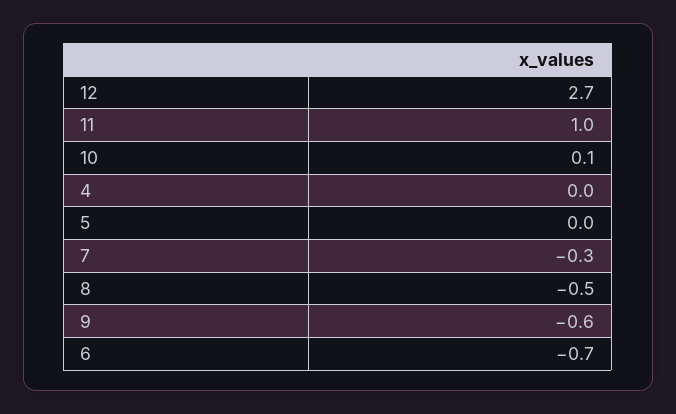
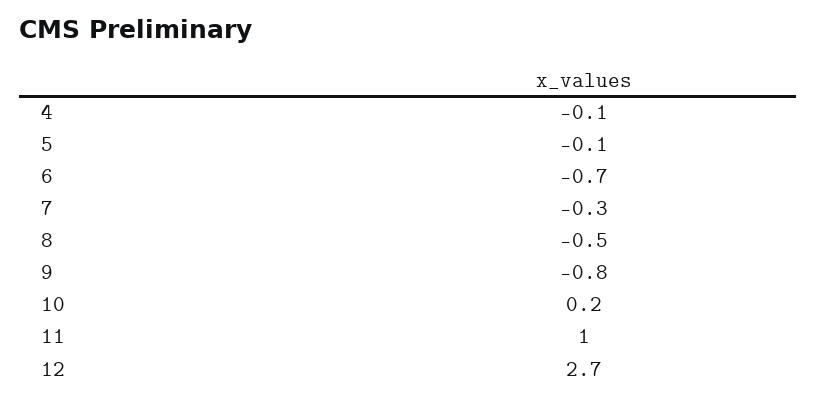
10: 0.1 -> 0.2
4: 0 -> -0.1
5: 0 -> -0.1
9: -0.6 -> -0.8

